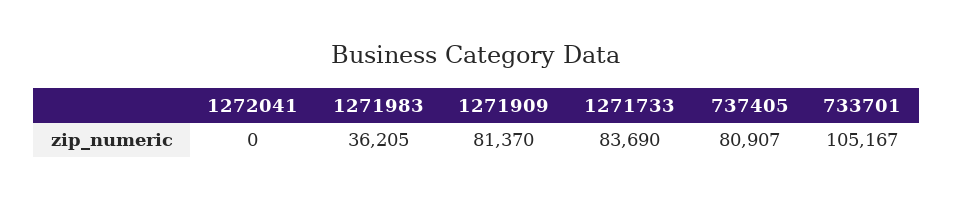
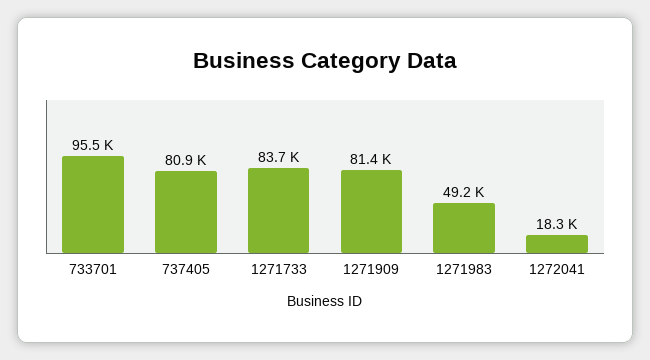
1272041: 0 -> 18300
1271983: 36205 -> 49200
733701: 105167 -> 95500

